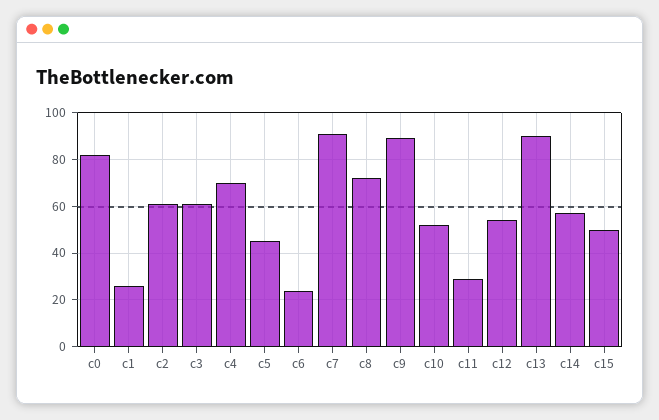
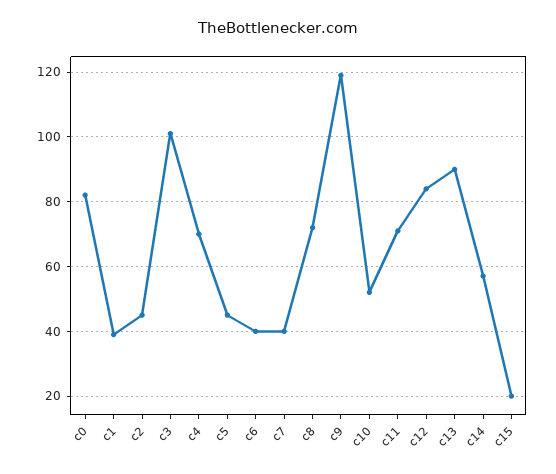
c1: 25 -> 40
c2: 60 -> 45
c3: 60 -> 100
c6: 25 -> 40
c7: 90 -> 40
c9: 90 -> 120
c11: 30 -> 70
c12: 55 -> 85
c15: 50 -> 20

